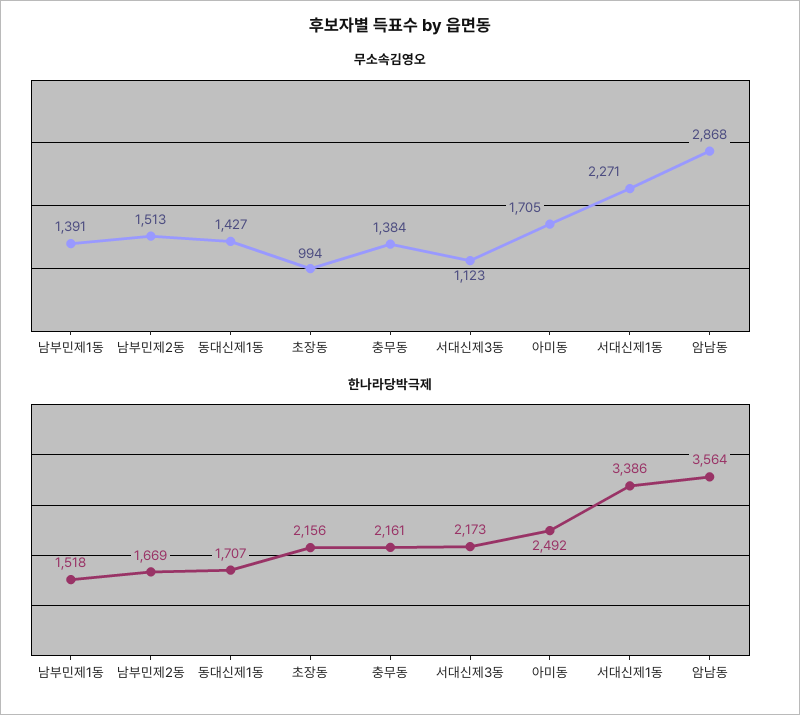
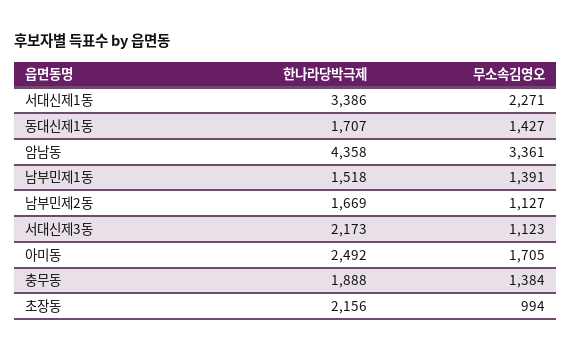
무소속김영오, 남부민제2동: 1513 -> 1127
무소속김영오, 암남동: 2868 -> 3361
한나라당박극제, 충무동: 2161 -> 1888
한나라당박극제, 암남동: 3564 -> 4358

